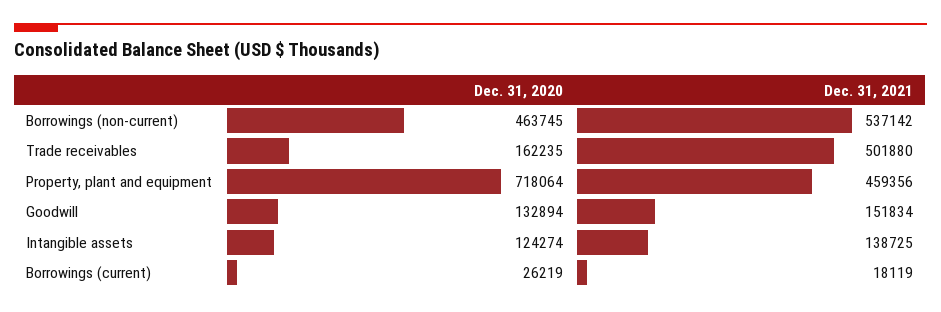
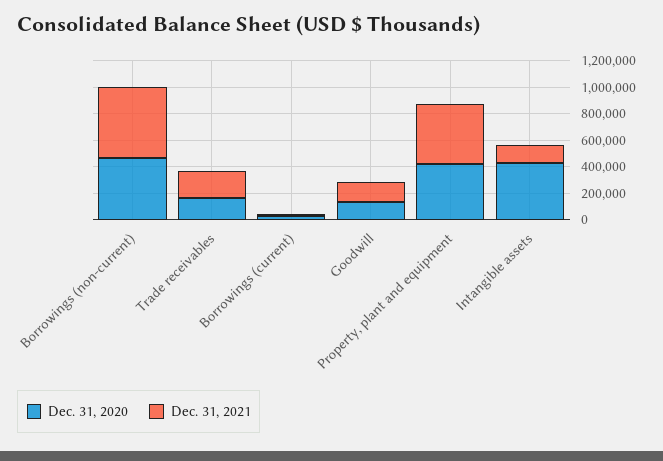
Dec. 31, 2021, Trade receivables: 501880 -> 200000
Dec. 31, 2020, Property, plant and equipment: 718064 -> 400000
Dec. 31, 2020, Intangible assets: 124274 -> 400000

